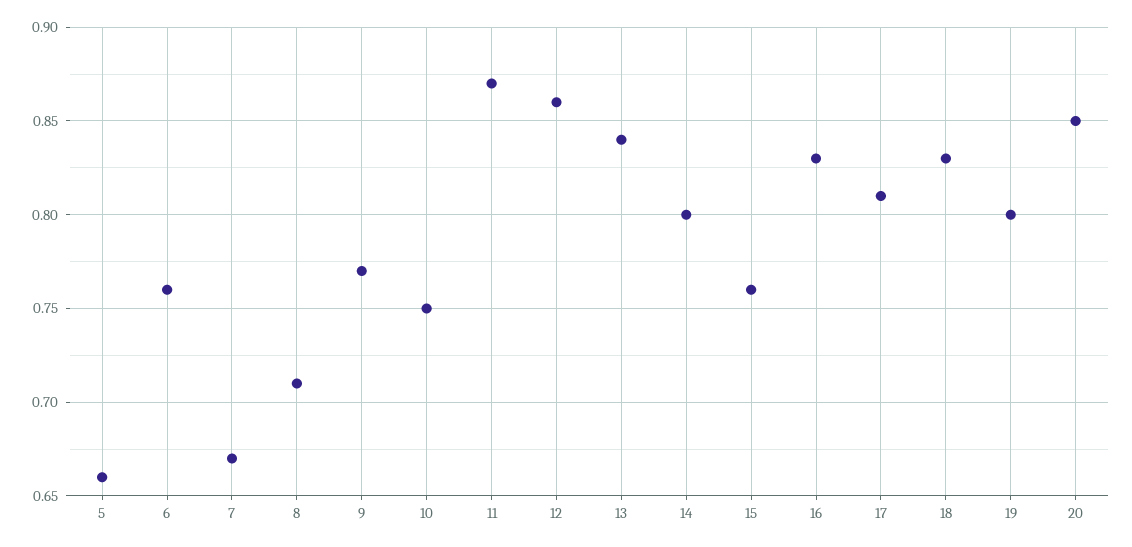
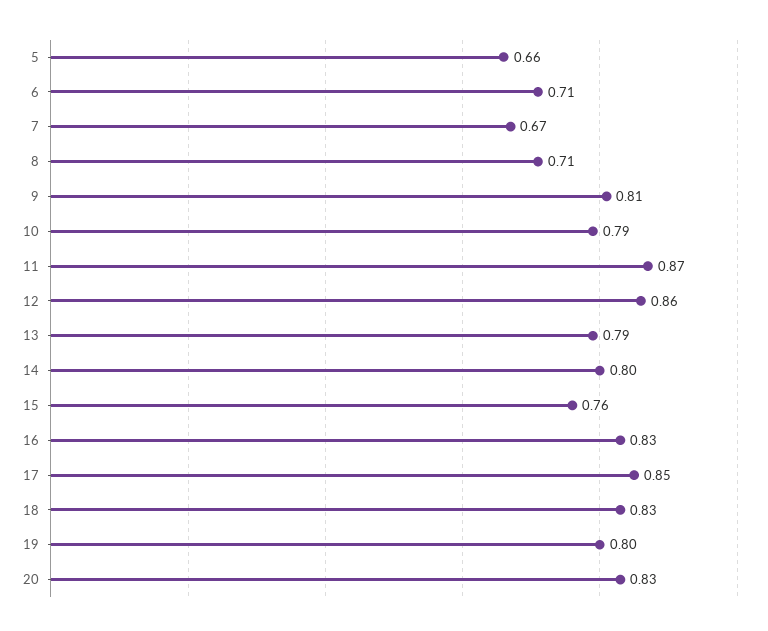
6: 0.76 -> 0.71
9: 0.77 -> 0.81
10: 0.75 -> 0.79
13: 0.84 -> 0.79
17: 0.81 -> 0.85
20: 0.85 -> 0.83

